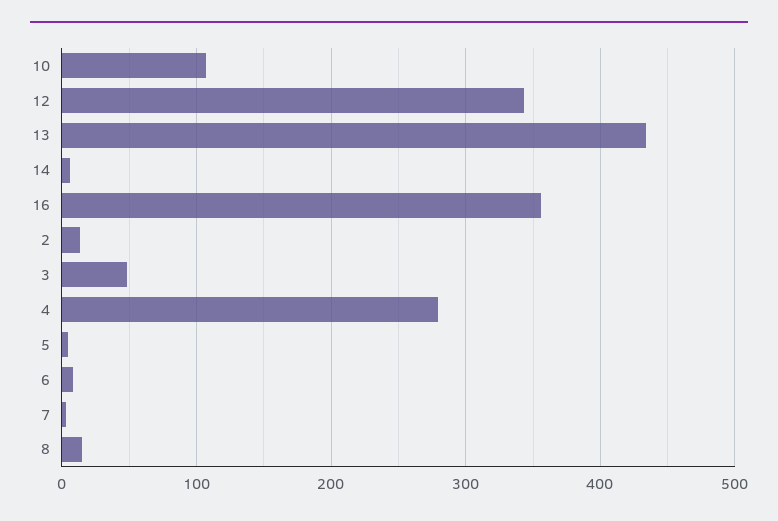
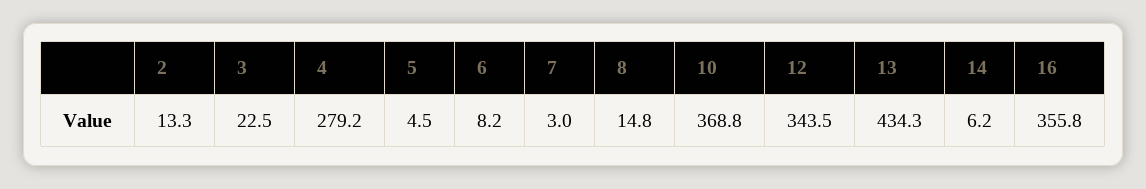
10: 110 -> 368.8
3: 50 -> 22.5

